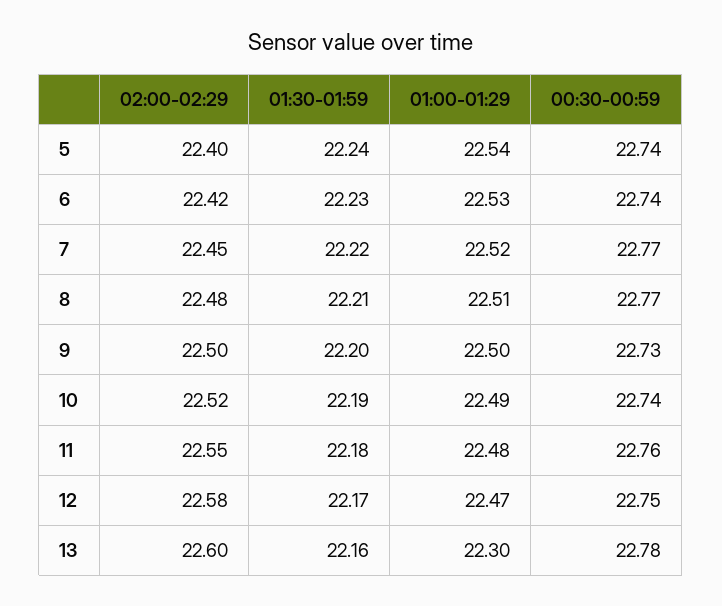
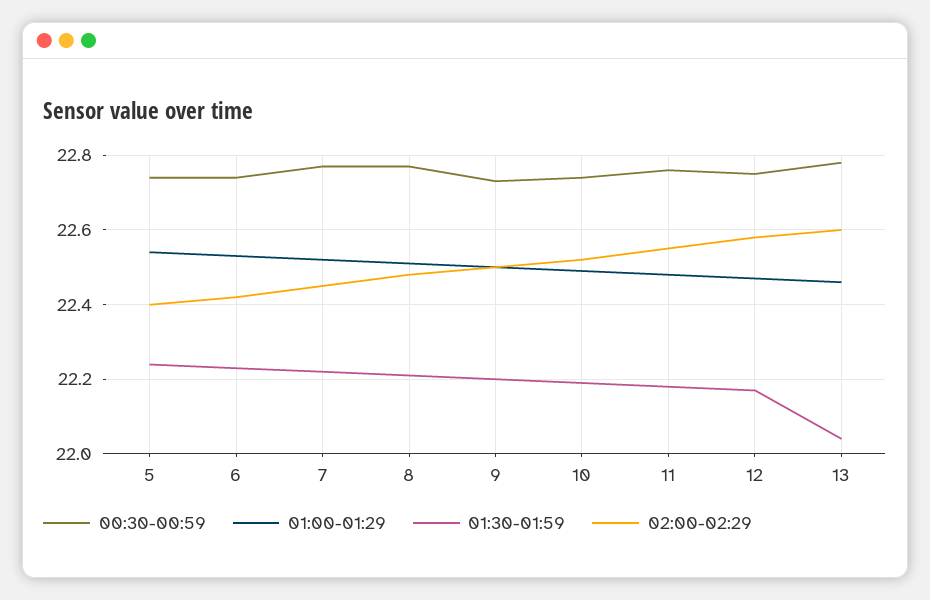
01:30-01:59, 13: 22.16 -> 22.05
01:00-01:29, 13: 22.3 -> 22.45

